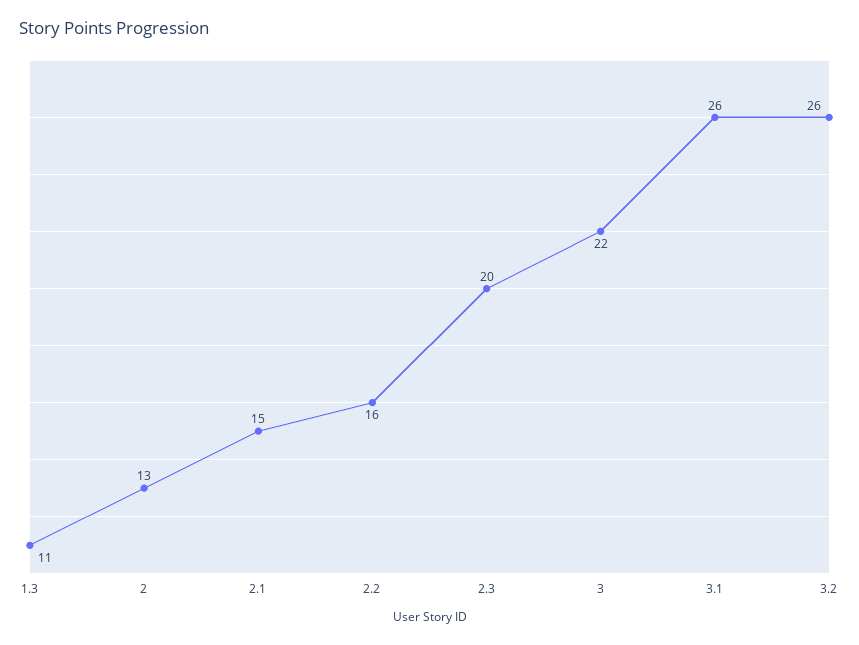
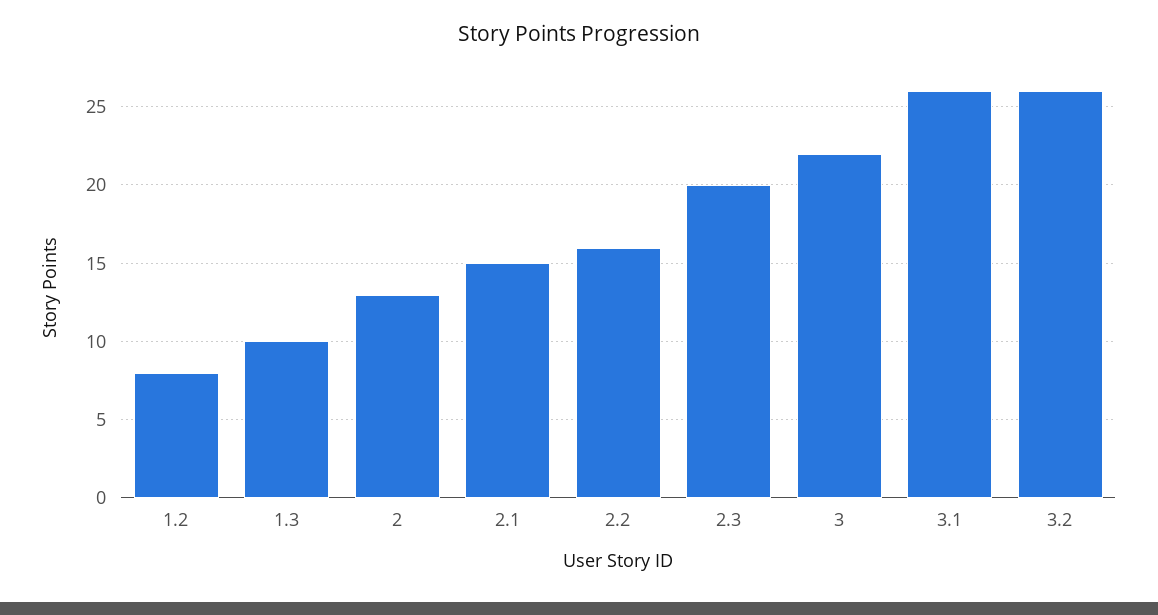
1.3: 11 -> 10
1.2: none -> 8

